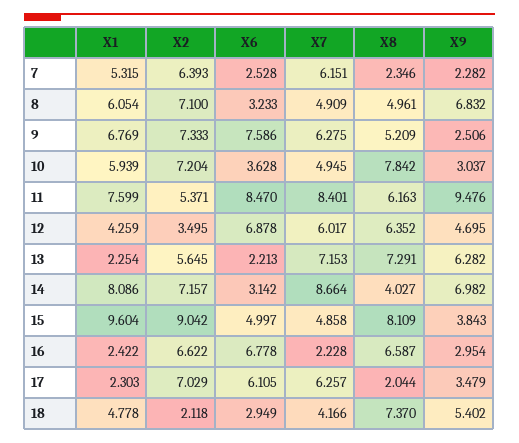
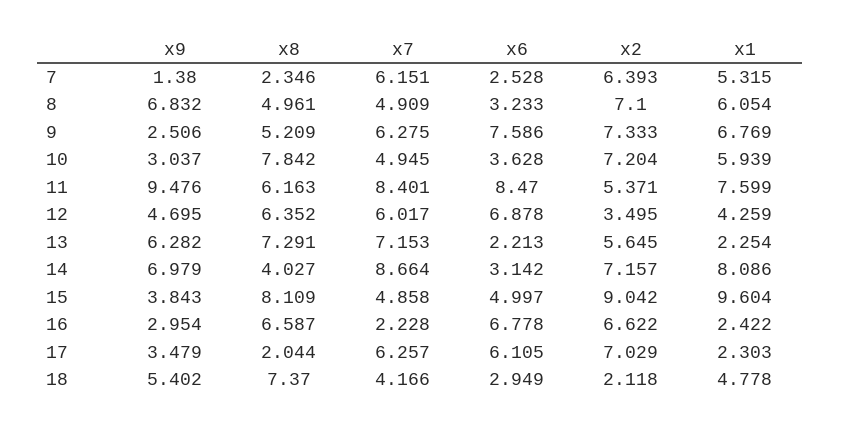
X9, 7: 2.282 -> 1.38
X9, 14: 6.982 -> 6.979

